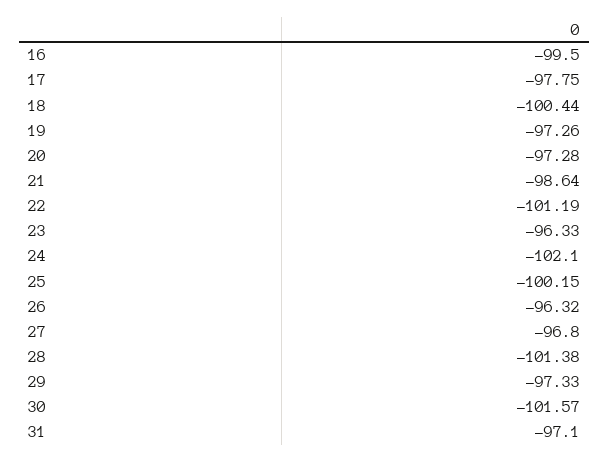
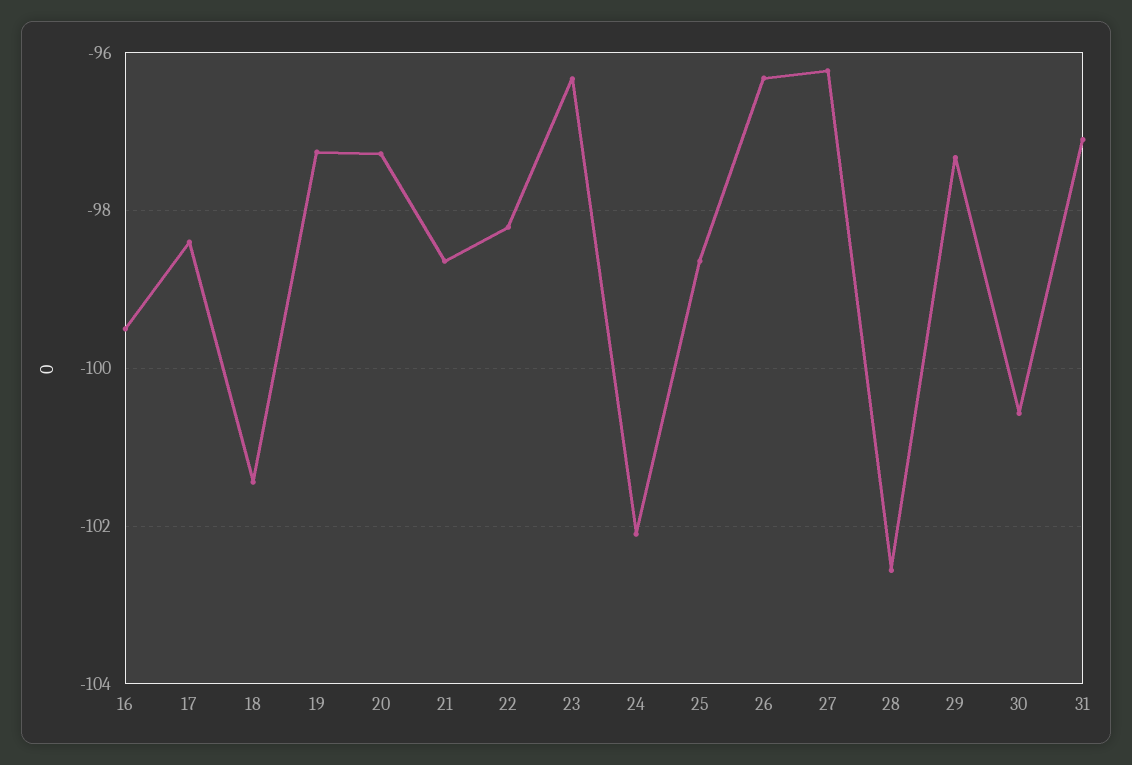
17: -97.75 -> -98.4
18: -100.44 -> -101.4
22: -101.19 -> -98.2
25: -100.15 -> -98.6
27: -96.8 -> -96.2
28: -101.38 -> -102.6
30: -101.57 -> -100.6

